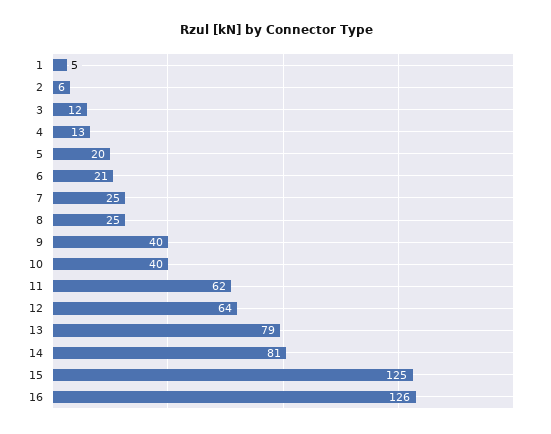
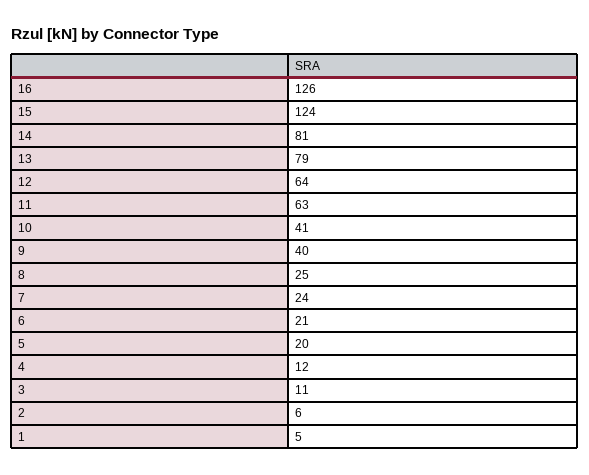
3: 12 -> 11
4: 13 -> 12
7: 25 -> 24
10: 40 -> 41
11: 62 -> 63
15: 125 -> 124

